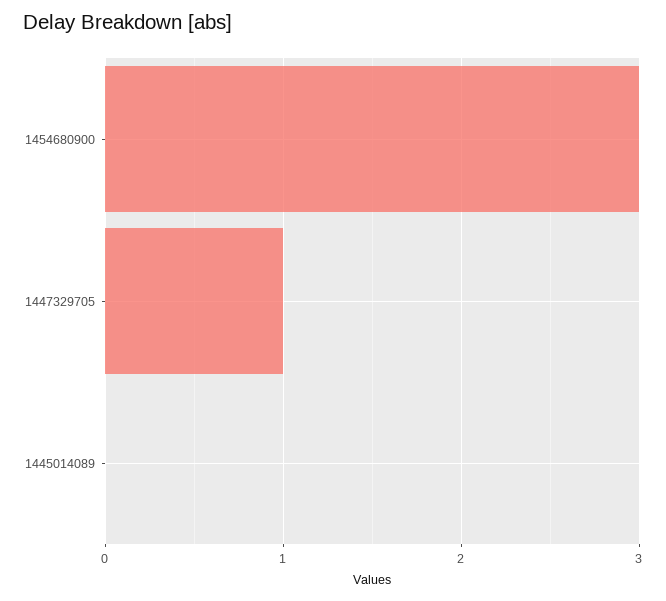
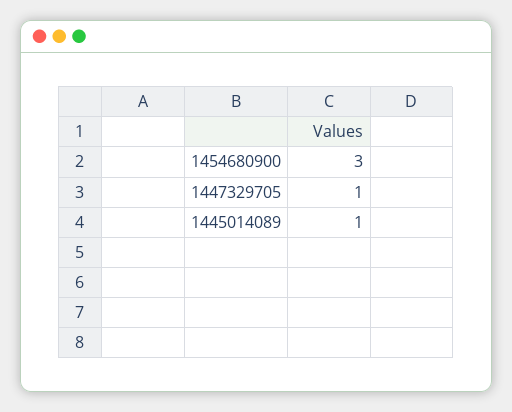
1445014089: 0 -> 1

